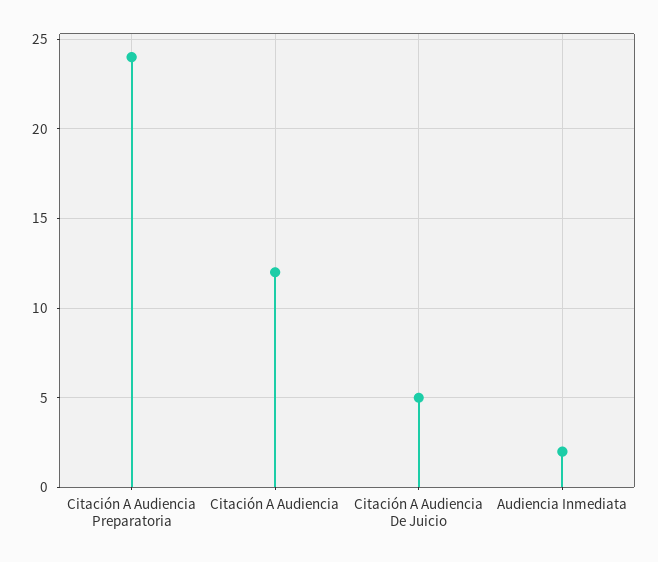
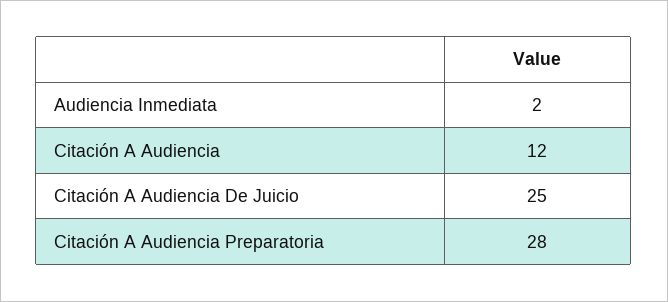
Citación A Audiencia Preparatoria: 24 -> 28
Citación A Audiencia De Juicio: 5 -> 25

